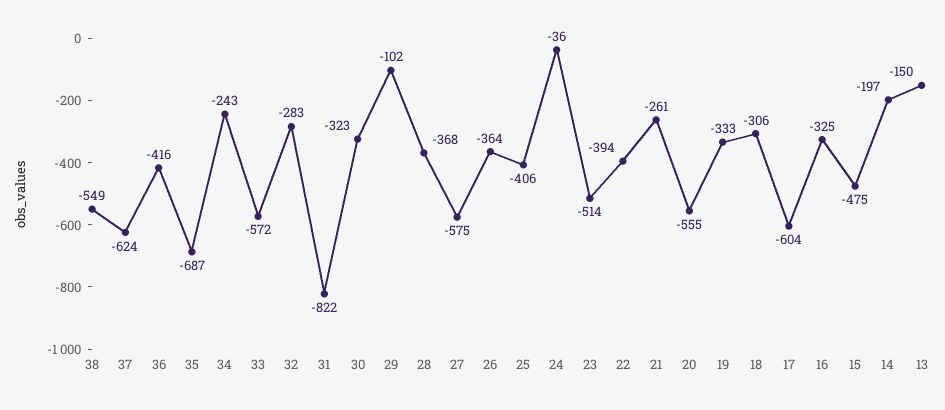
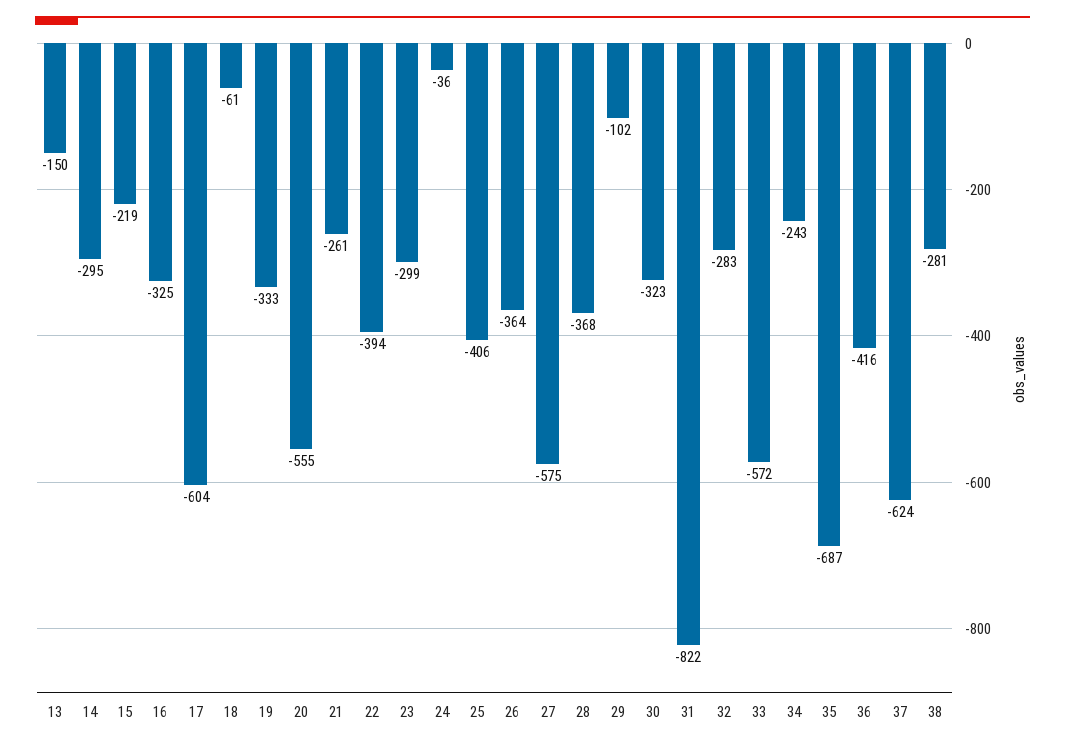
38: -549 -> -281
23: -514 -> -299
18: -306 -> -61
15: -475 -> -219
14: -197 -> -295

